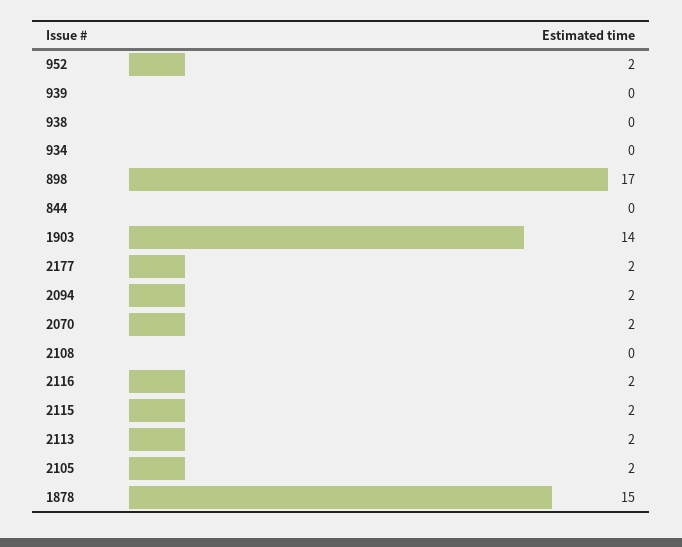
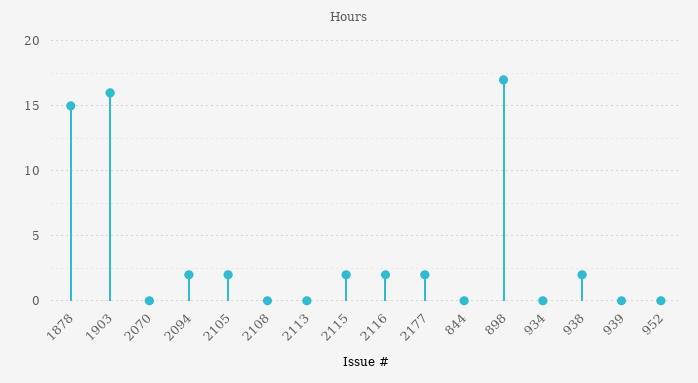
952: 2 -> 0
938: 0 -> 2
1903: 14 -> 16
2070: 2 -> 0
2113: 2 -> 0

